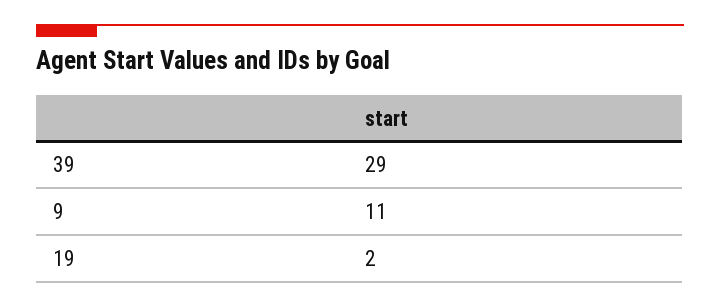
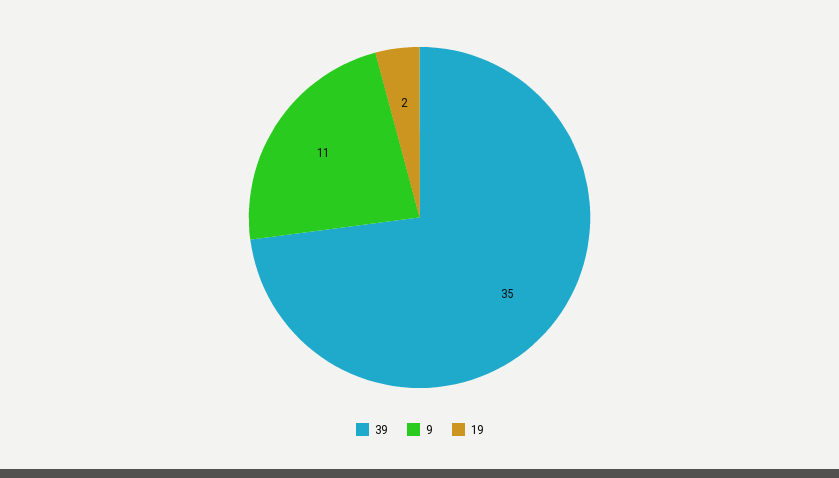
39: 29 -> 35

